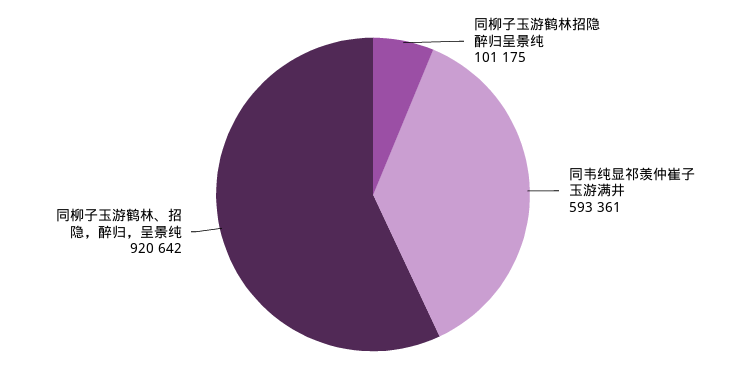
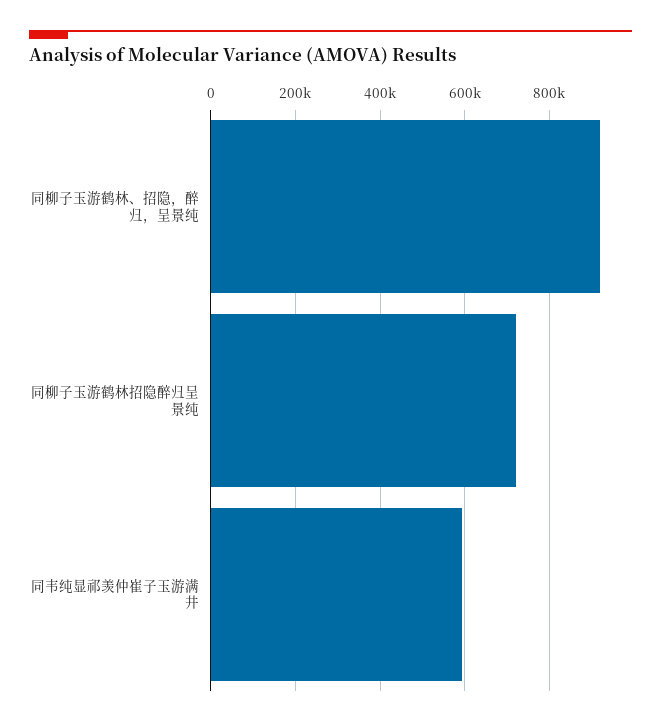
同柳子玉游鹤林招隐醉归呈景纯: 101175 -> 720000

